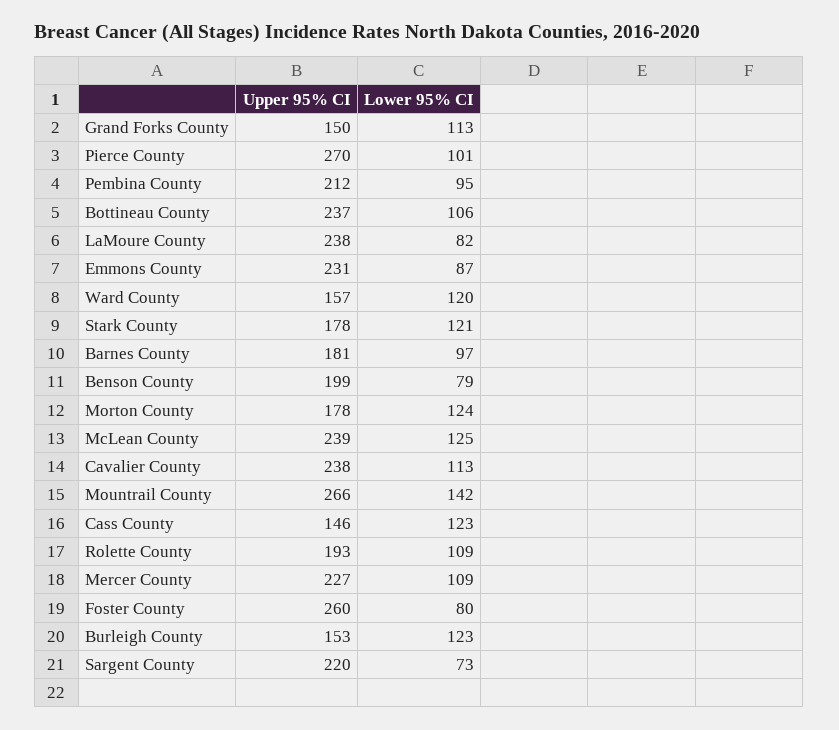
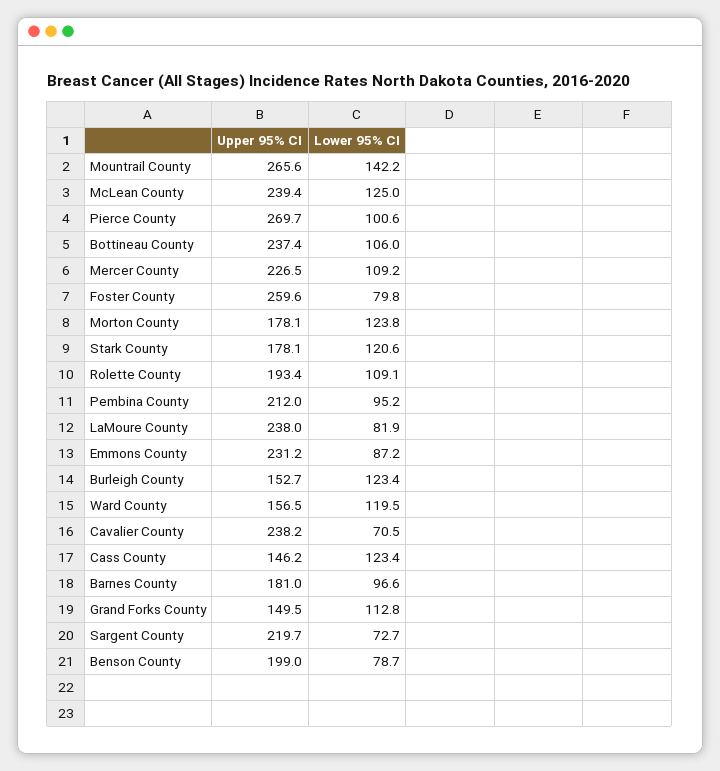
Lower 95% CI, Cavalier County: 113 -> 70.5

